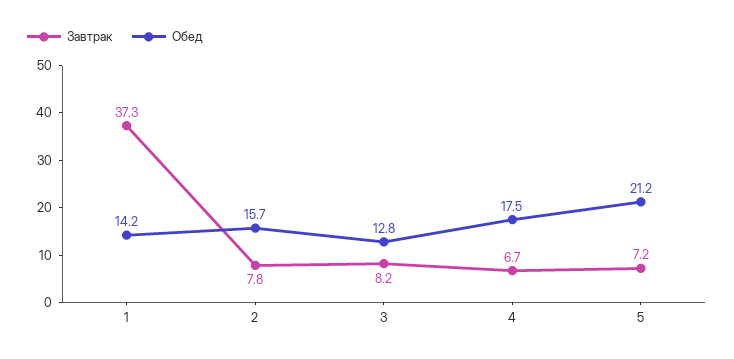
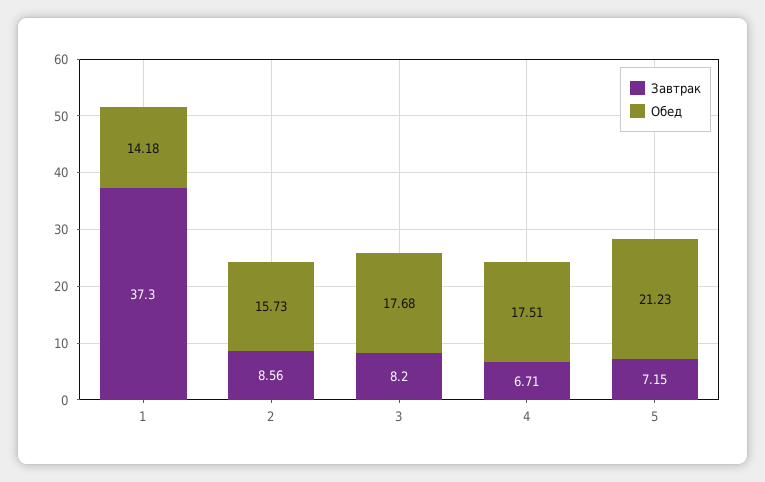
Завтрак, 2: 7.8 -> 8.56
Обед, 3: 12.8 -> 17.68

